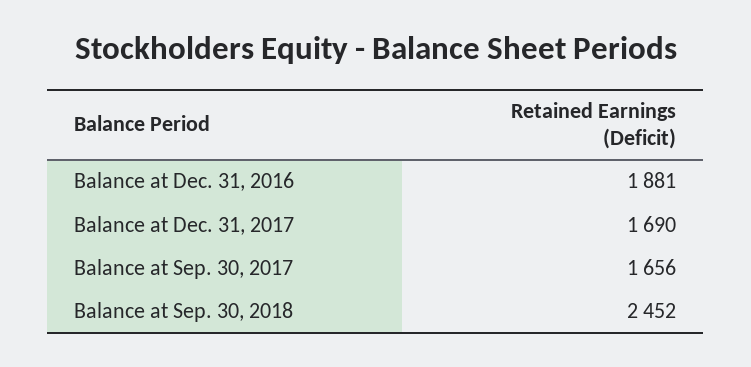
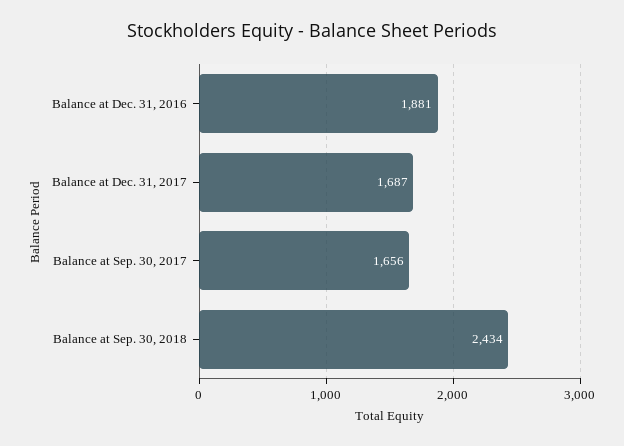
Balance at Dec. 31, 2017: 1690 -> 1687
Balance at Sep. 30, 2018: 2452 -> 2434

